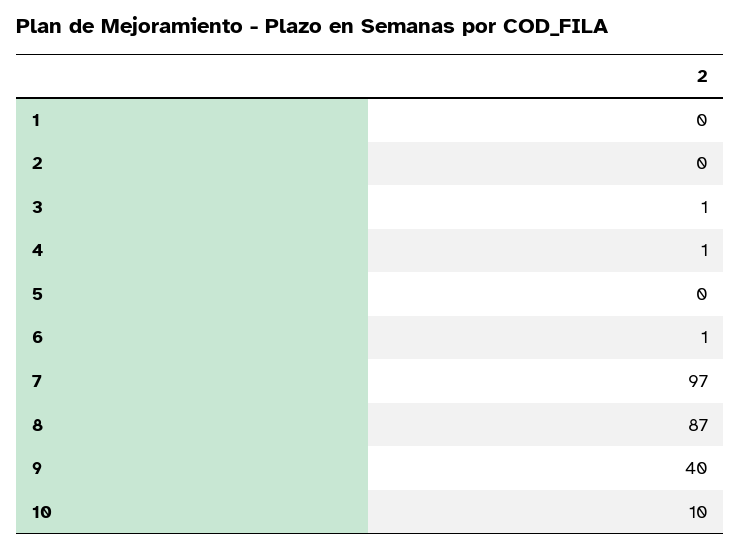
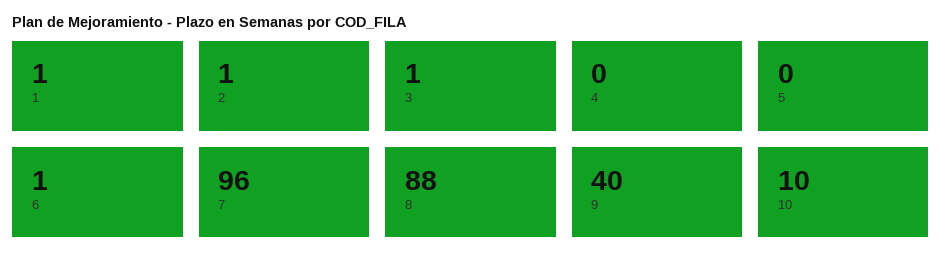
1: 0 -> 1
2: 0 -> 1
4: 1 -> 0
7: 97 -> 96
8: 87 -> 88

